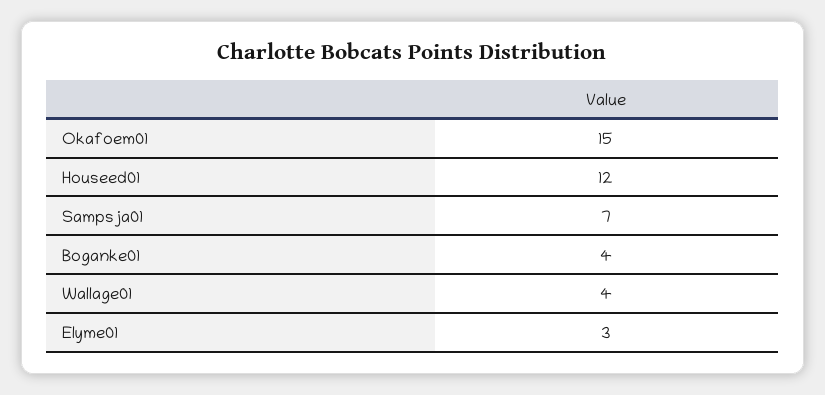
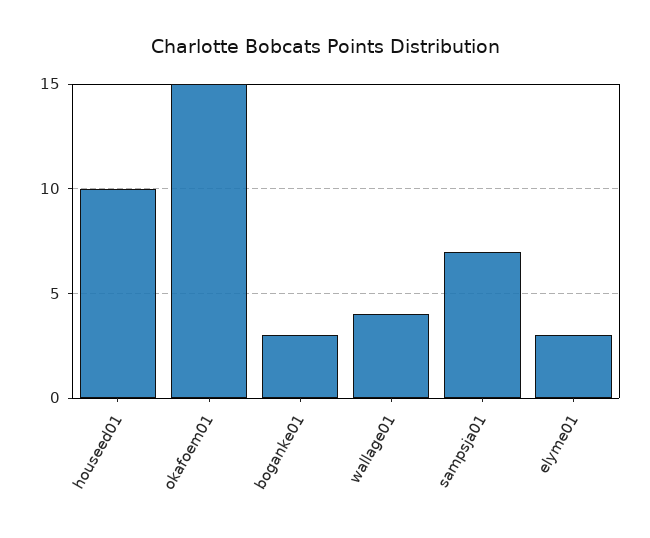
Houseed01: 12 -> 10
Boganke01: 4 -> 3

